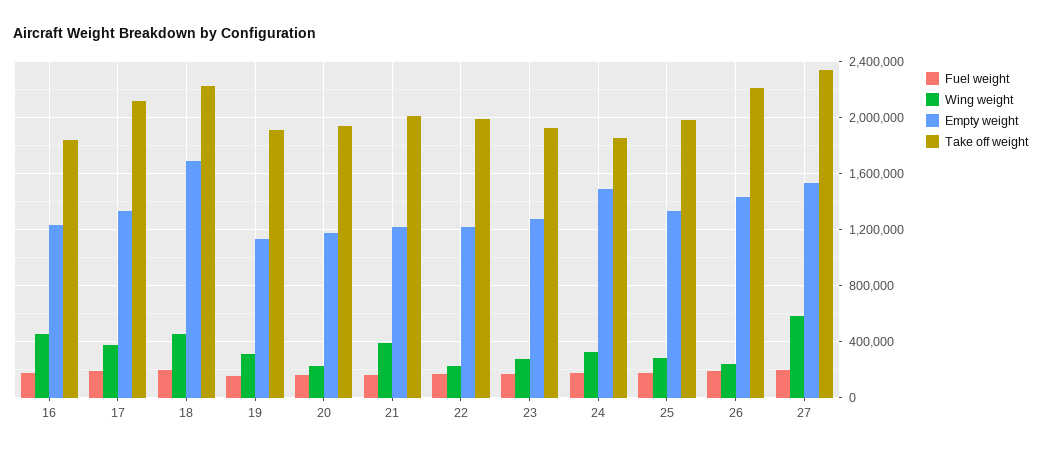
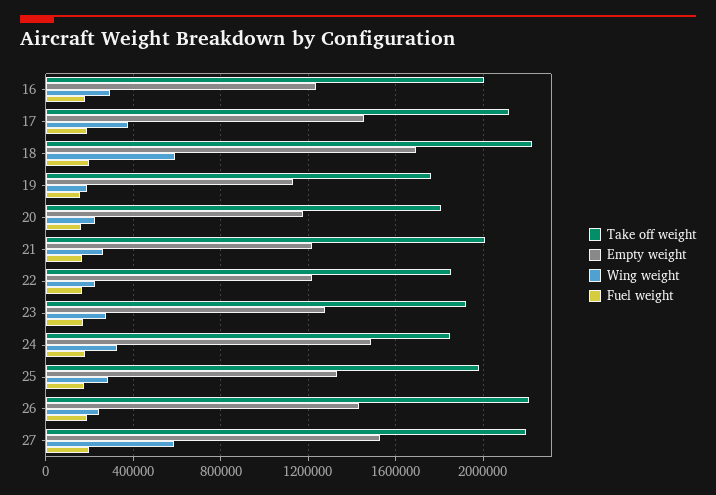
Wing weight, 16: 450000 -> 300000
Take off weight, 16: 1850000 -> 2000000
Empty weight, 17: 1350000 -> 1450000
Wing weight, 18: 450000 -> 600000
Wing weight, 19: 300000 -> 200000
Take off weight, 19: 1900000 -> 1750000
Take off weight, 20: 1950000 -> 1800000
Wing weight, 21: 400000 -> 250000
Take off weight, 22: 2000000 -> 1850000
Take off weight, 27: 2350000 -> 2200000

